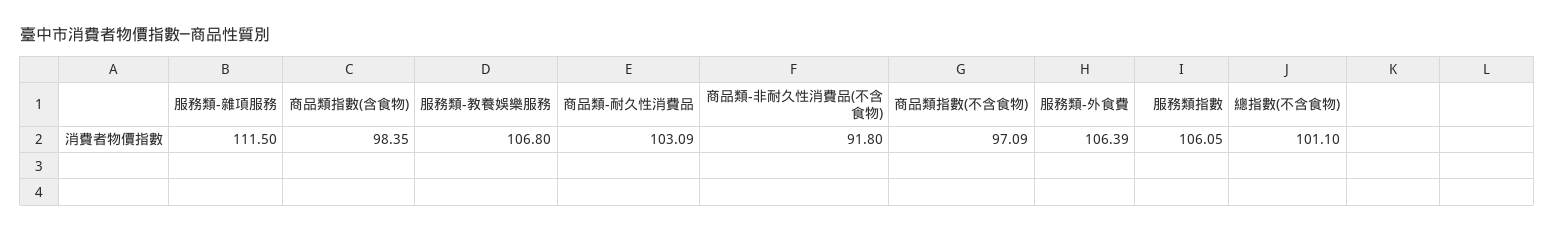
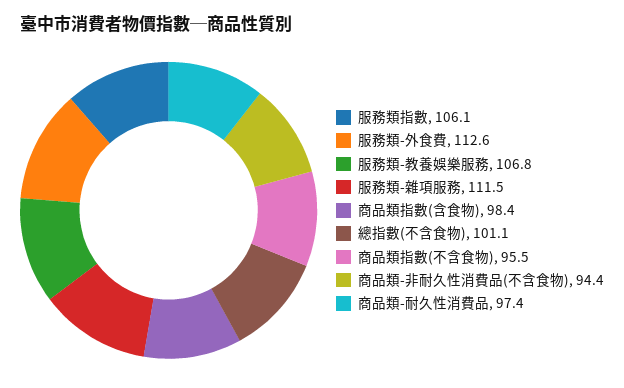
商品類-耐久性消費品: 103.09 -> 97.4
商品類-非耐久性消費品(不含食物): 91.8 -> 94.4
商品類指數(不含食物): 97.09 -> 95.5
服務類-外食費: 106.39 -> 112.6

